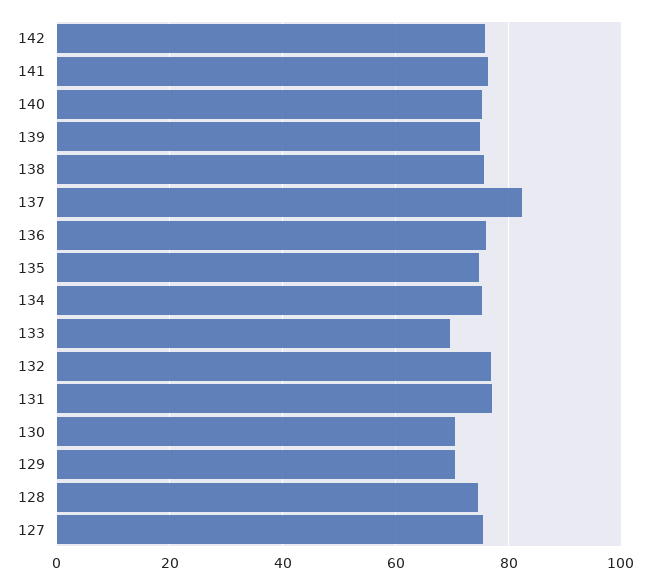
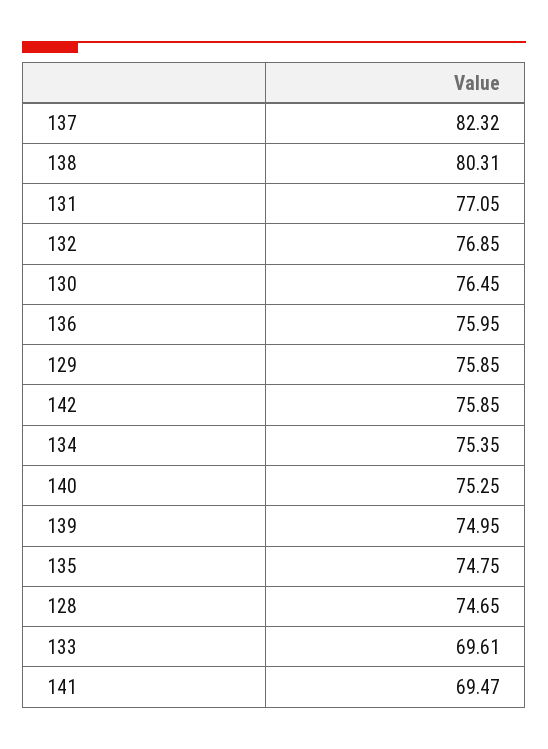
141: 76 -> 69.47
138: 76 -> 80.31
130: 70 -> 76.45
129: 70 -> 75.85
127: 76 -> none

